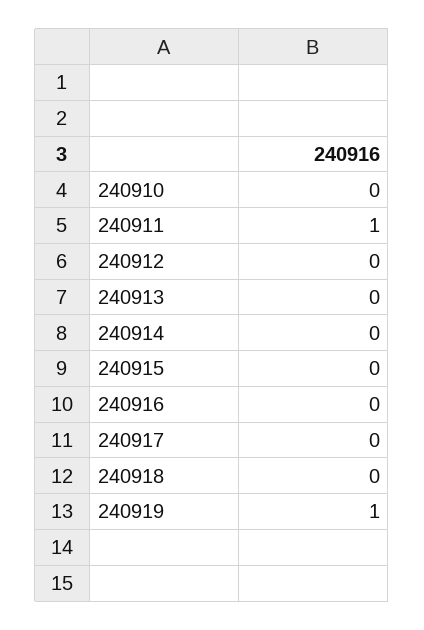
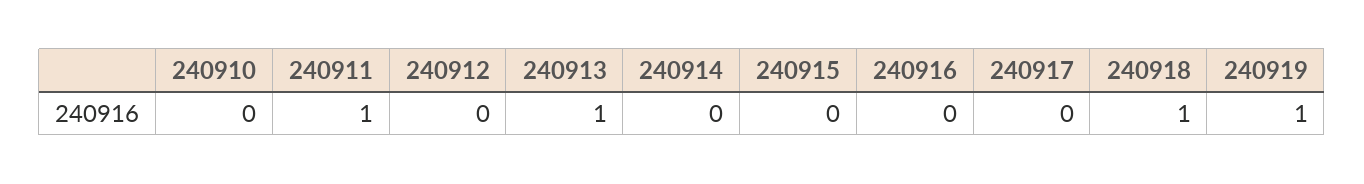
240913: 0 -> 1
240918: 0 -> 1

